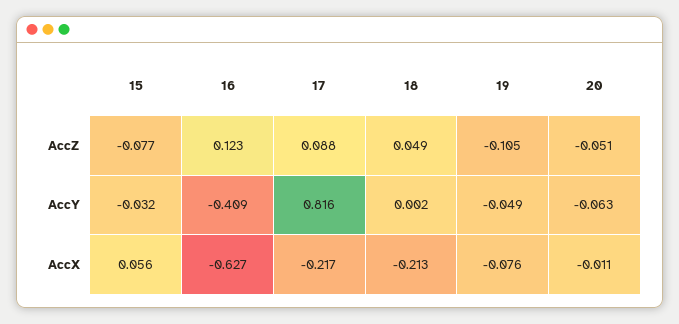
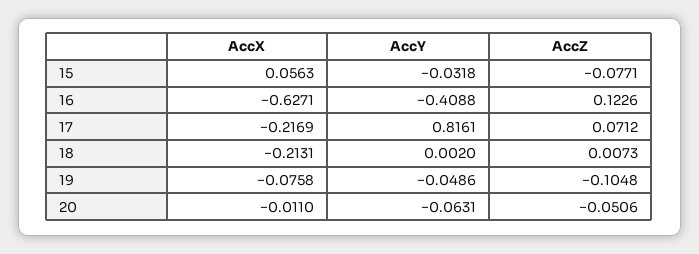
17, AccZ: 0.088 -> 0.0712
18, AccZ: 0.049 -> 0.0073

